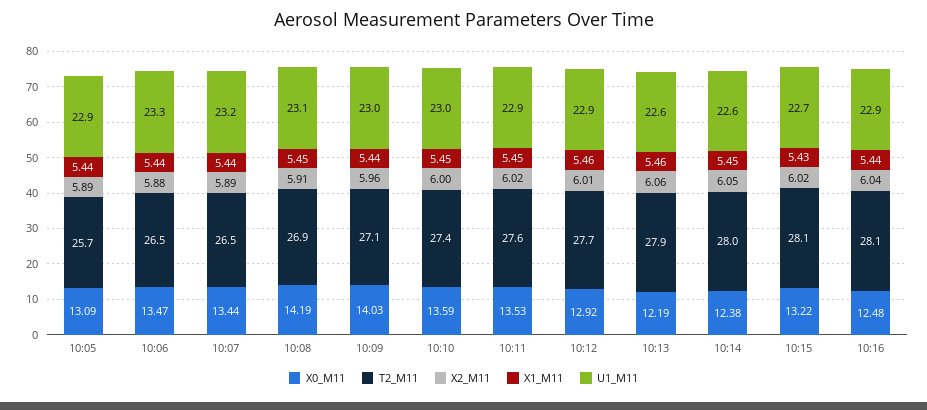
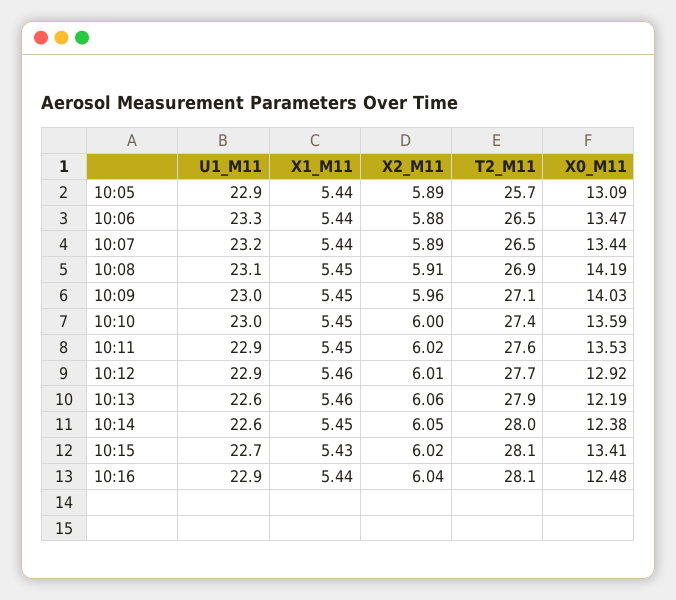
X1_M11, 10:09: 5.44 -> 5.45
X0_M11, 10:15: 13.22 -> 13.41

